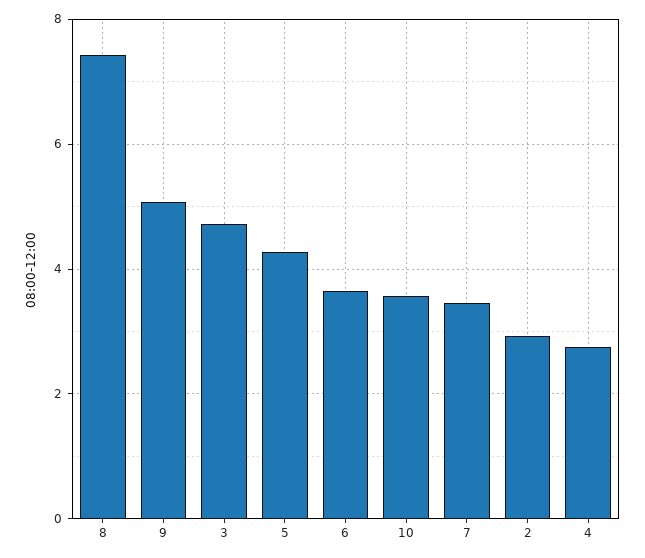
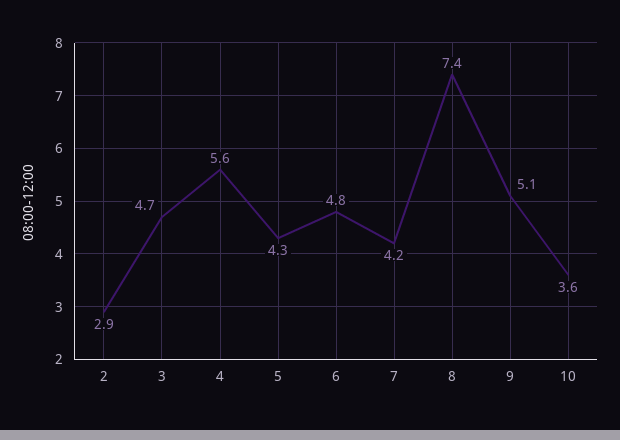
6: 3.6 -> 4.8
7: 3.4 -> 4.2
4: 2.8 -> 5.6

